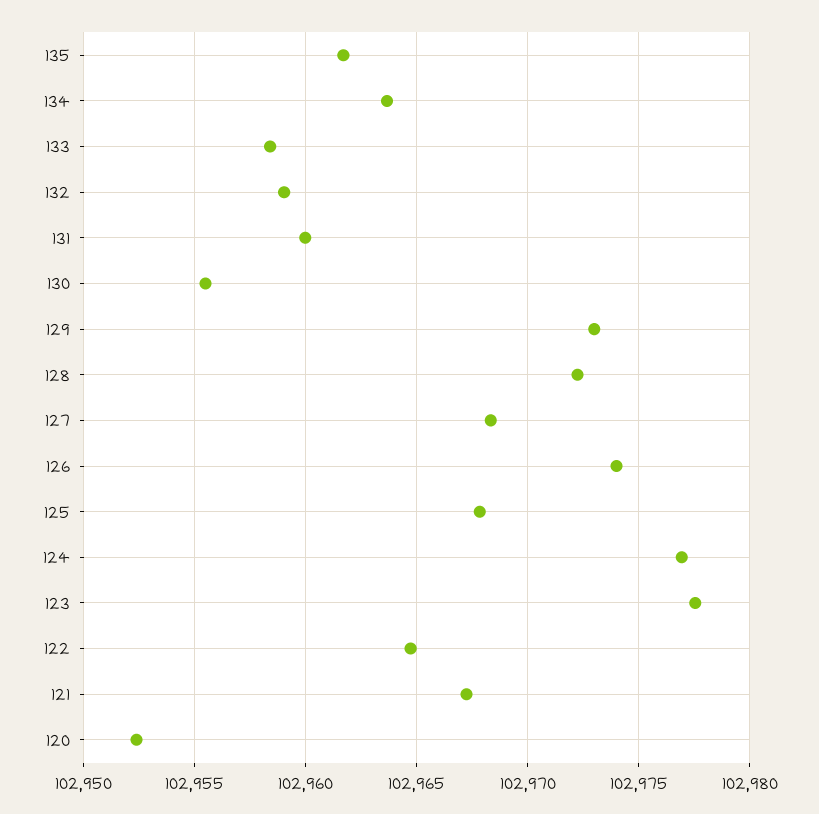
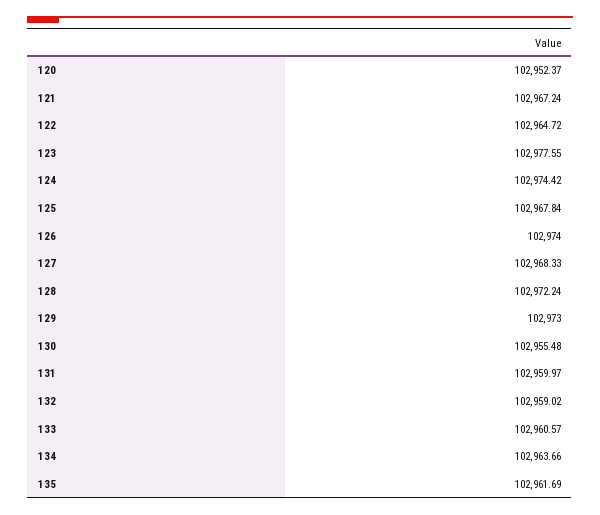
133: 102958.5 -> 102960.57
124: 102977 -> 102974.42

